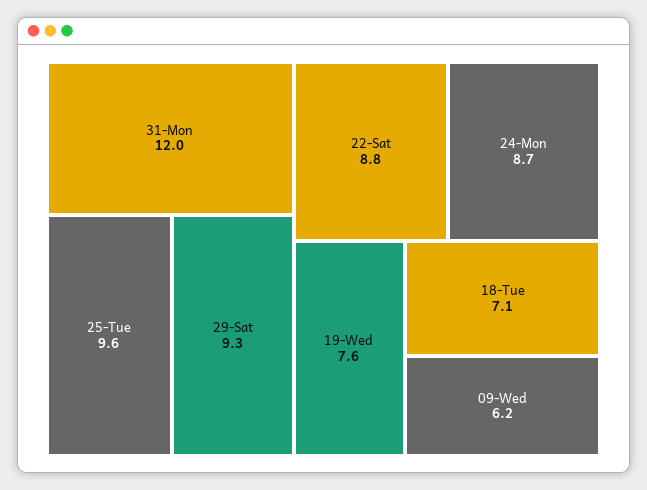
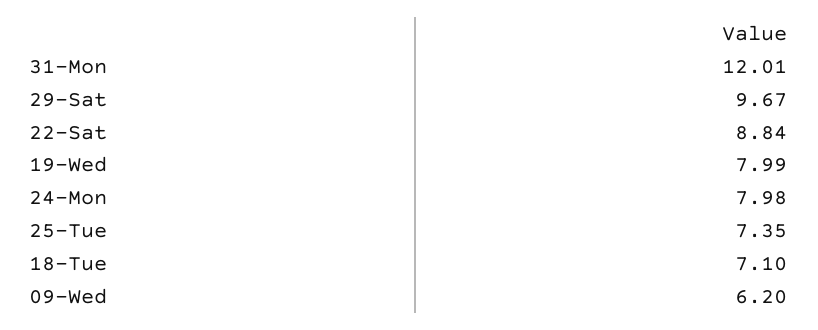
25-Tue: 9.6 -> 7.35
29-Sat: 9.3 -> 9.67
24-Mon: 8.7 -> 7.98
19-Wed: 7.6 -> 7.99

